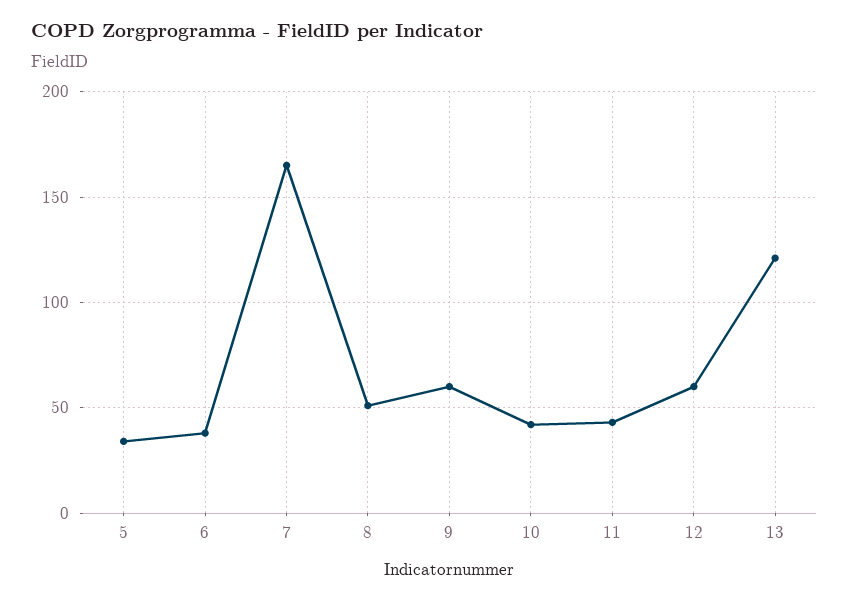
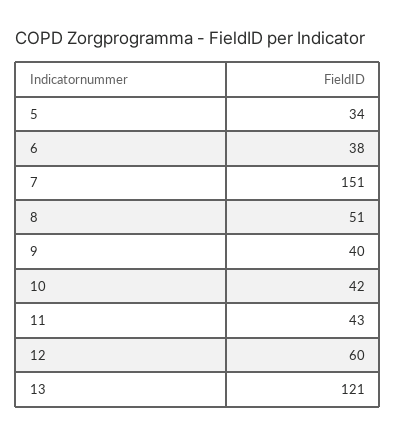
7: 165 -> 151
9: 60 -> 40

